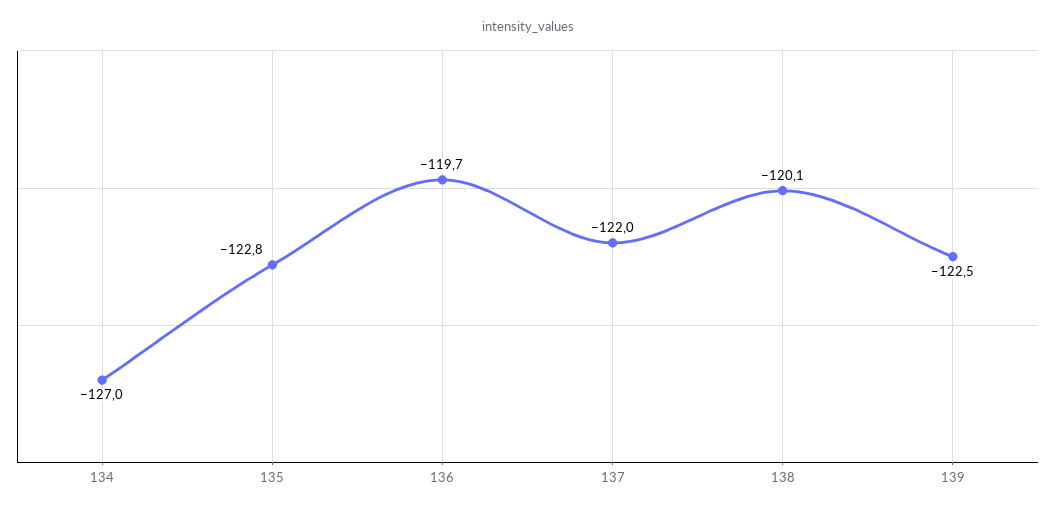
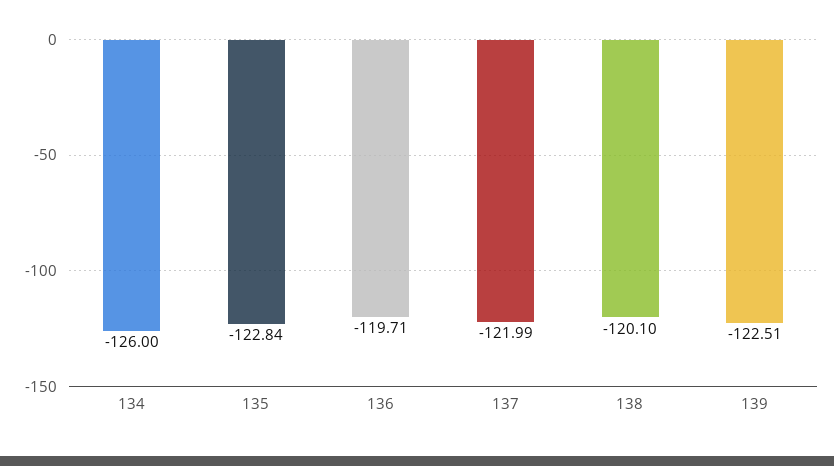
134: -127 -> -126

